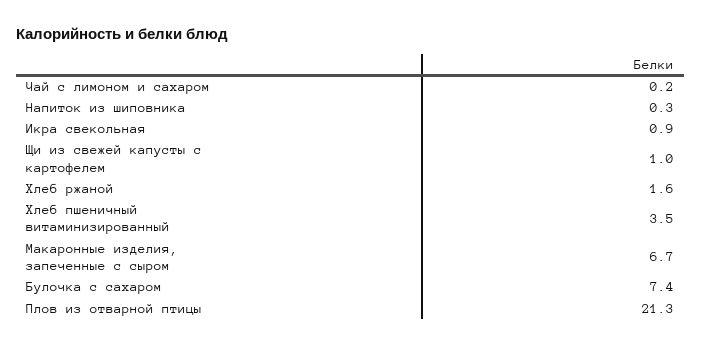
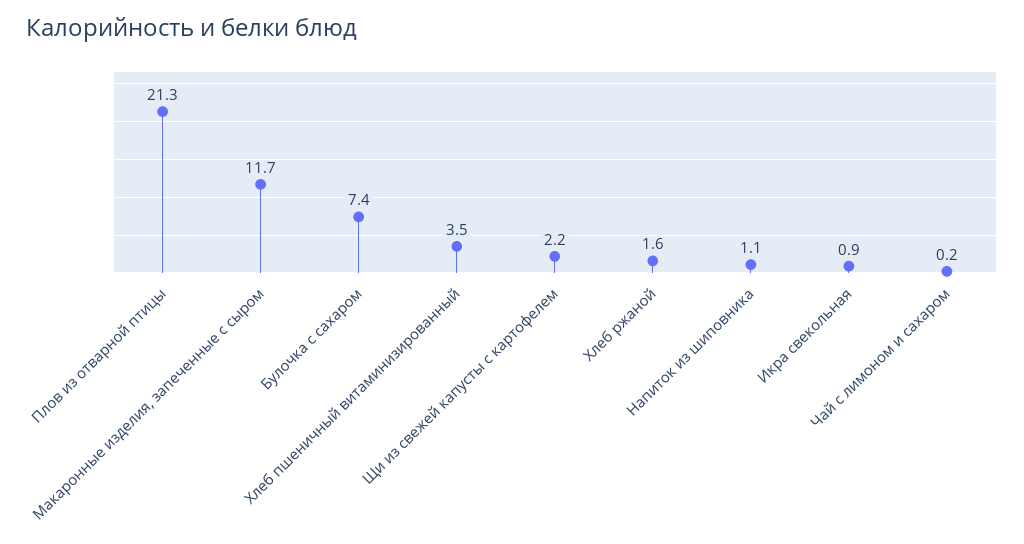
Напиток из шиповника: 0.3 -> 1.1
Щи из свежей капусты с картофелем: 1 -> 2.2
Макаронные изделия, запеченные с сыром: 6.7 -> 11.7

